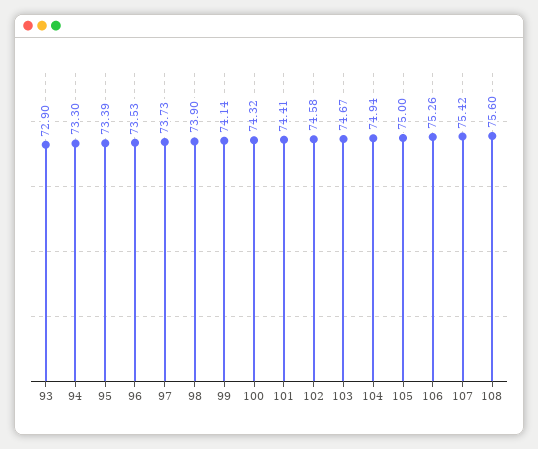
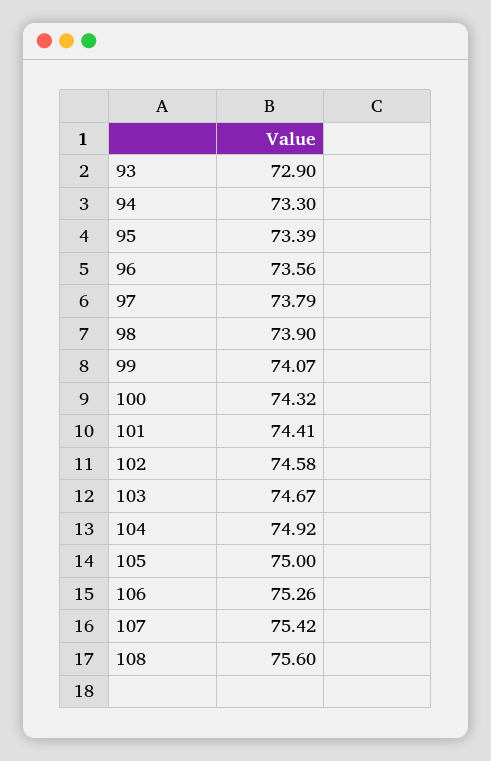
96: 73.53 -> 73.56
97: 73.73 -> 73.79
99: 74.14 -> 74.07
104: 74.94 -> 74.92

